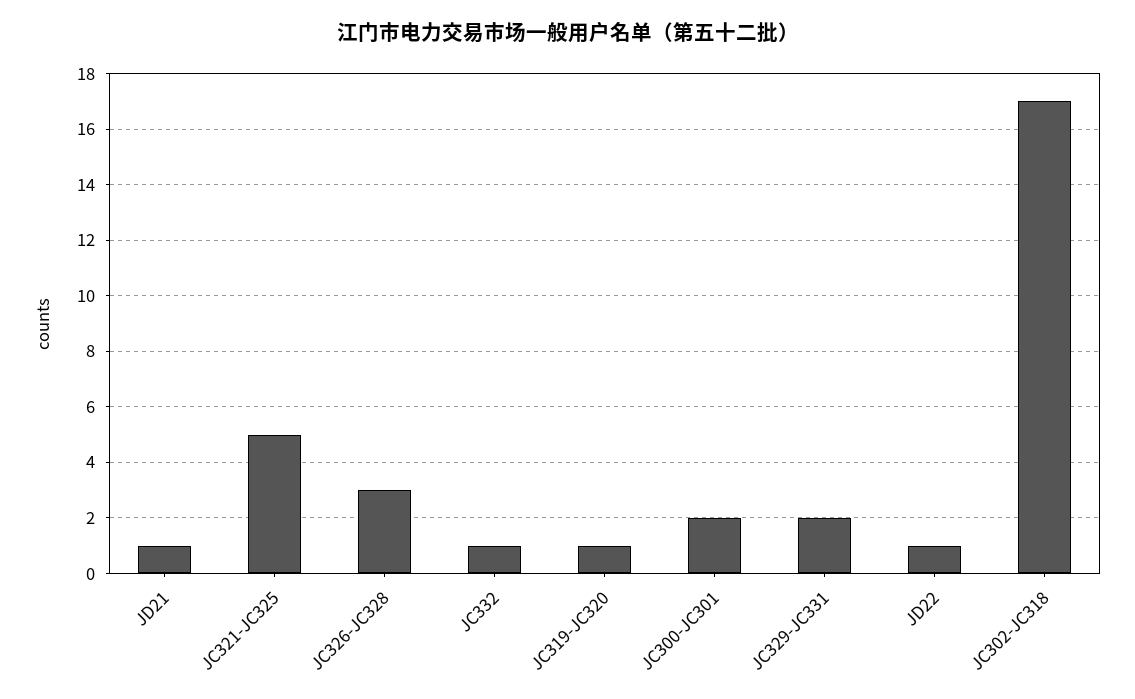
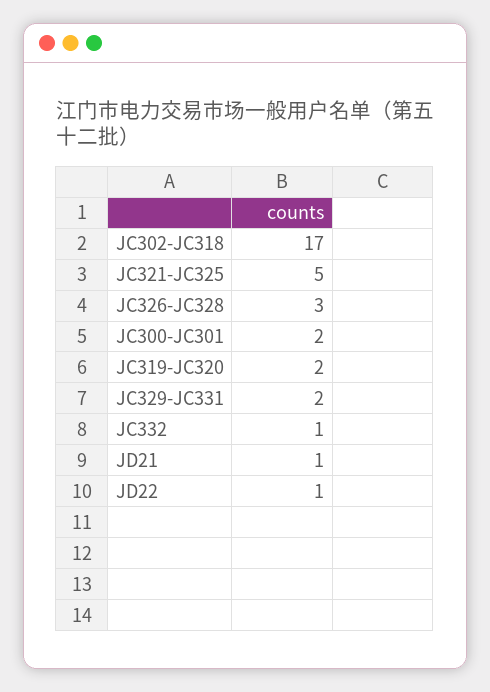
JC319-JC320: 1 -> 2

